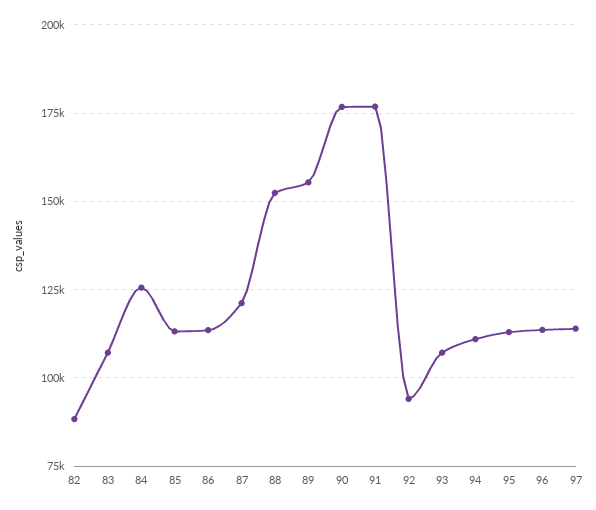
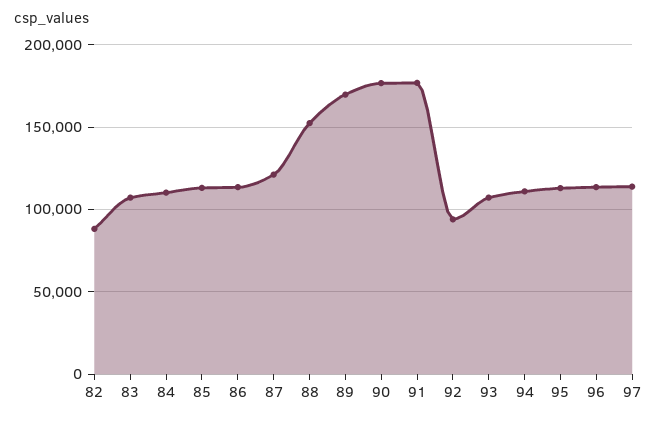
84: 125000 -> 110000
89: 155000 -> 170000

